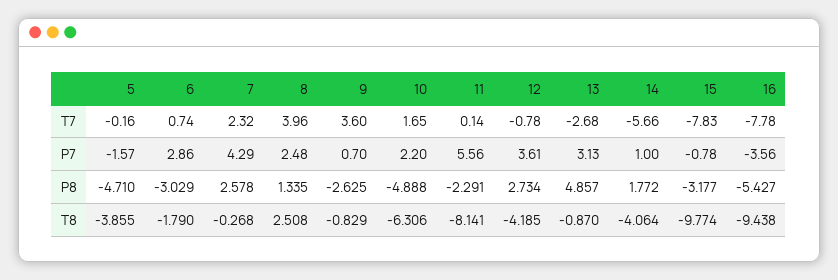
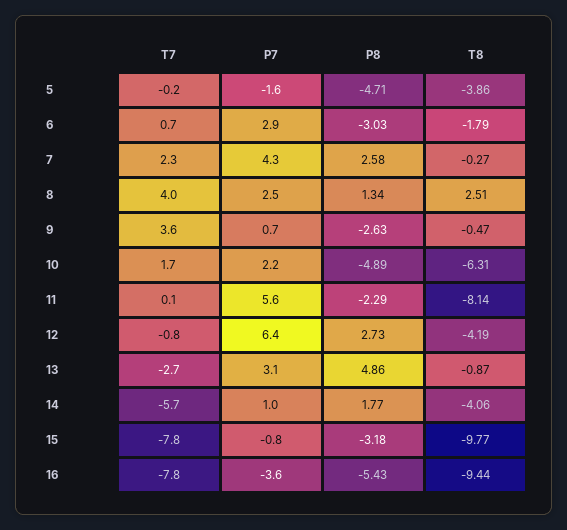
12, P7: 3.61 -> 6.4
9, T8: -0.829 -> -0.47

